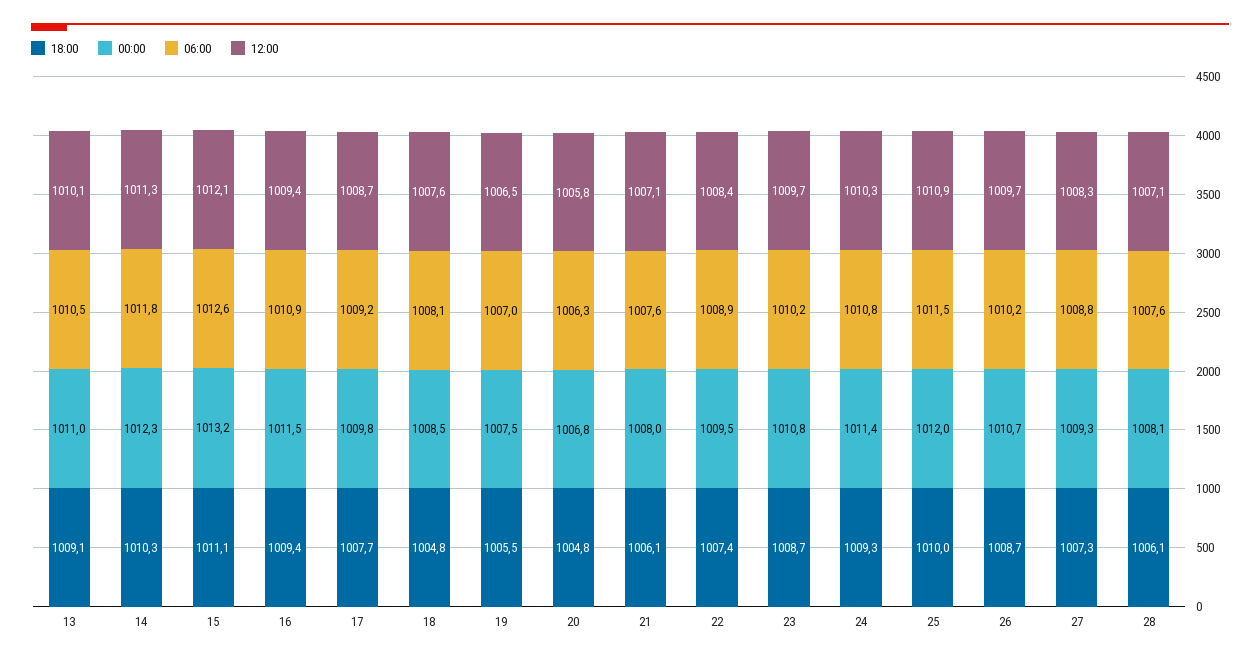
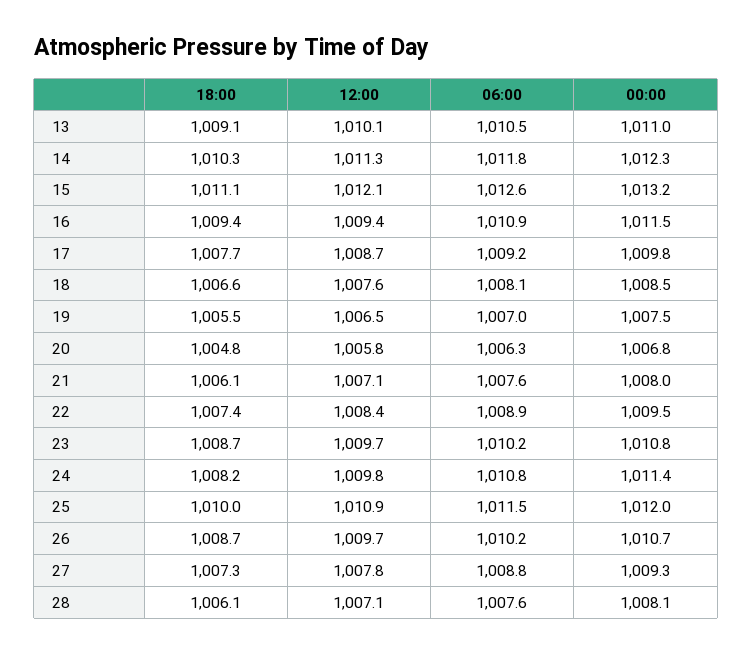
18:00, 18: 1004.8 -> 1006.6
18:00, 24: 1009.3 -> 1008.2
12:00, 24: 1010.3 -> 1009.8
12:00, 27: 1008.3 -> 1007.8

